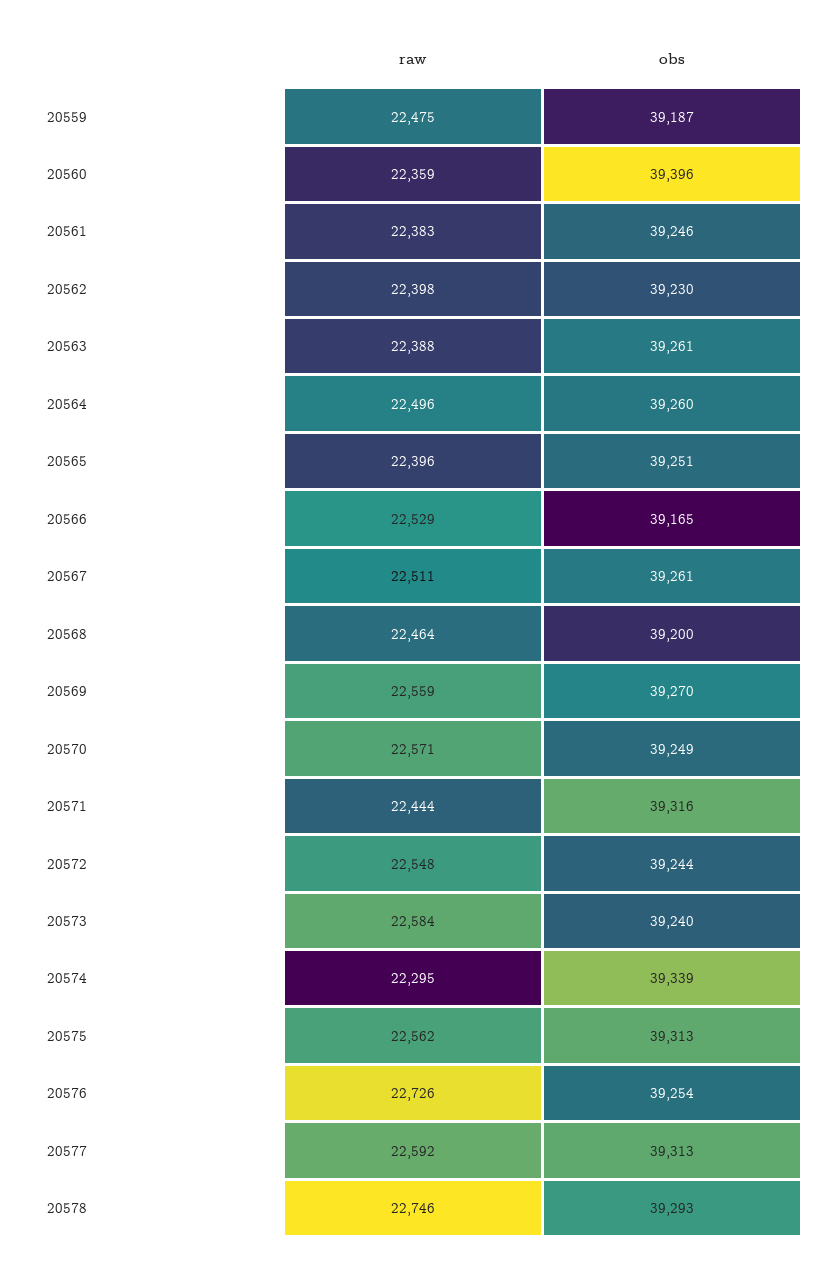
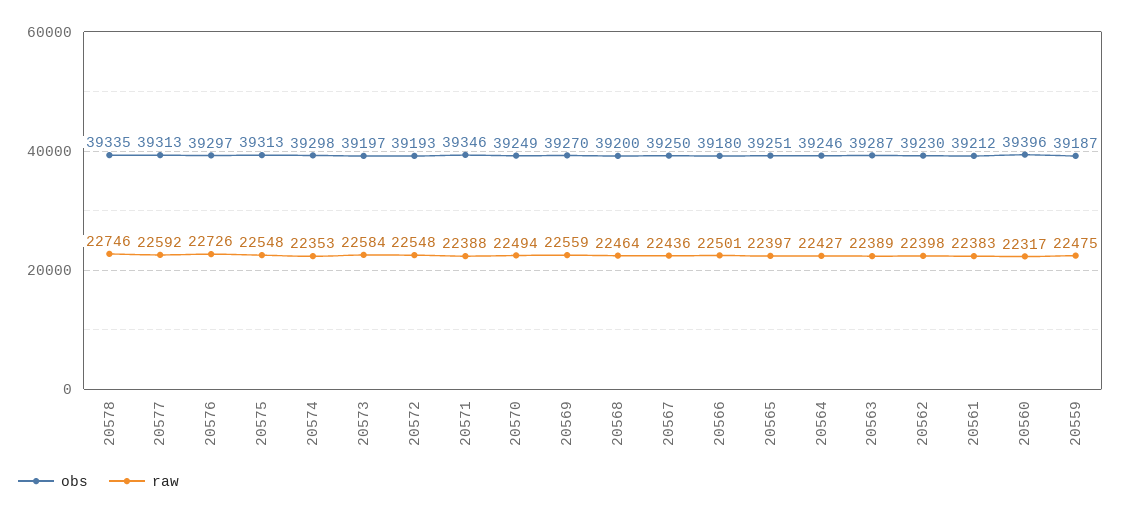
raw, 20560: 22359 -> 22317
obs, 20561: 39246 -> 39212
raw, 20563: 22388 -> 22389
obs, 20563: 39261 -> 39287
raw, 20564: 22496 -> 22427
obs, 20564: 39260 -> 39246
raw, 20565: 22396 -> 22397
raw, 20566: 22529 -> 22501
obs, 20566: 39165 -> 39180
raw, 20567: 22511 -> 22436
obs, 20567: 39261 -> 39250
raw, 20570: 22571 -> 22494
raw, 20571: 22444 -> 22388
obs, 20571: 39316 -> 39346
obs, 20572: 39244 -> 39193
obs, 20573: 39240 -> 39197
raw, 20574: 22295 -> 22353
obs, 20574: 39339 -> 39298
raw, 20575: 22562 -> 22548
obs, 20576: 39254 -> 39297
obs, 20578: 39293 -> 39335

